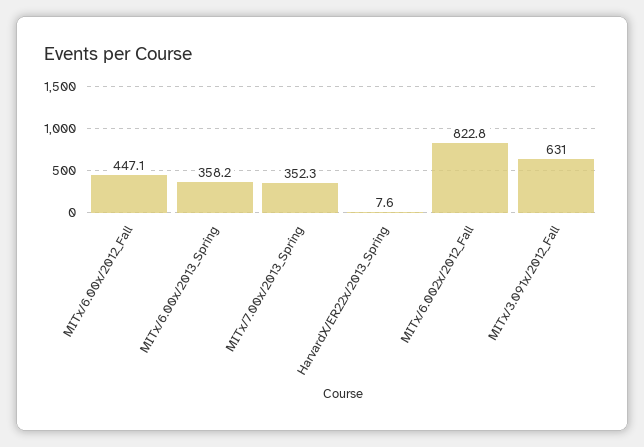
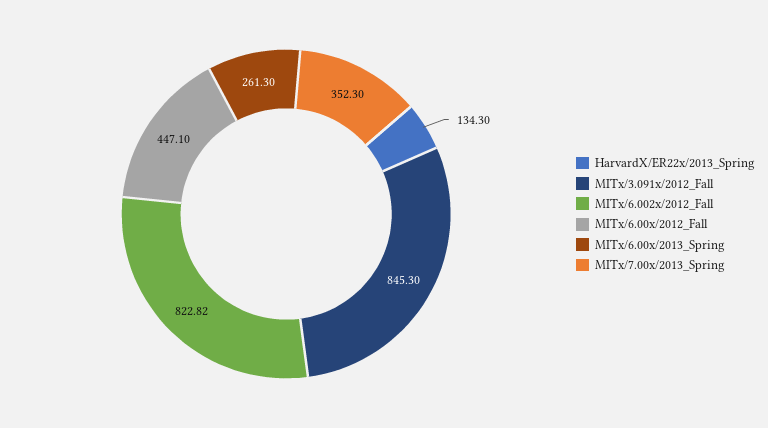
MITx/6.00x/2013_Spring: 358.2 -> 261.3
HarvardX/ER22x/2013_Spring: 7.6 -> 134.3
MITx/3.091x/2012_Fall: 631 -> 845.3

